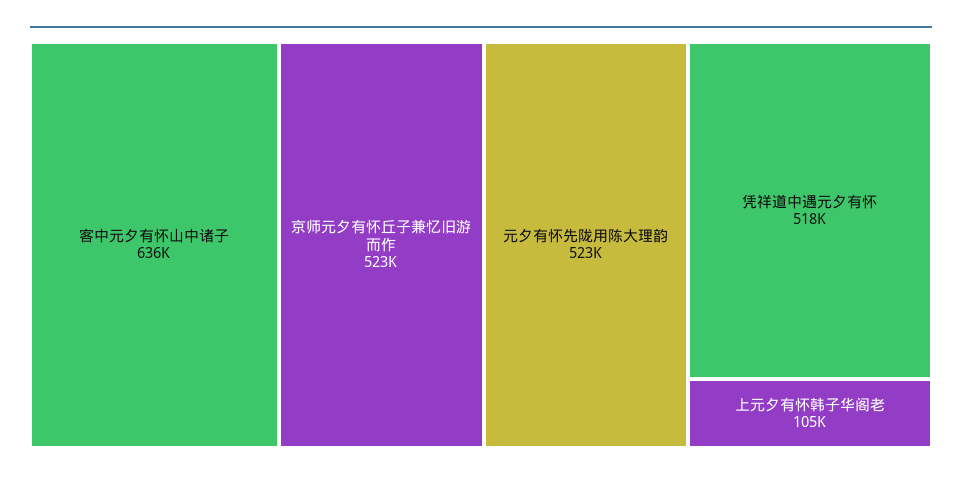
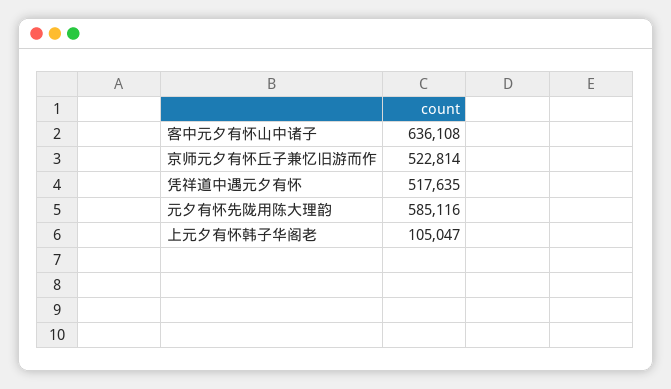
元夕有怀先陇用陈大理韵: 523000 -> 585116

